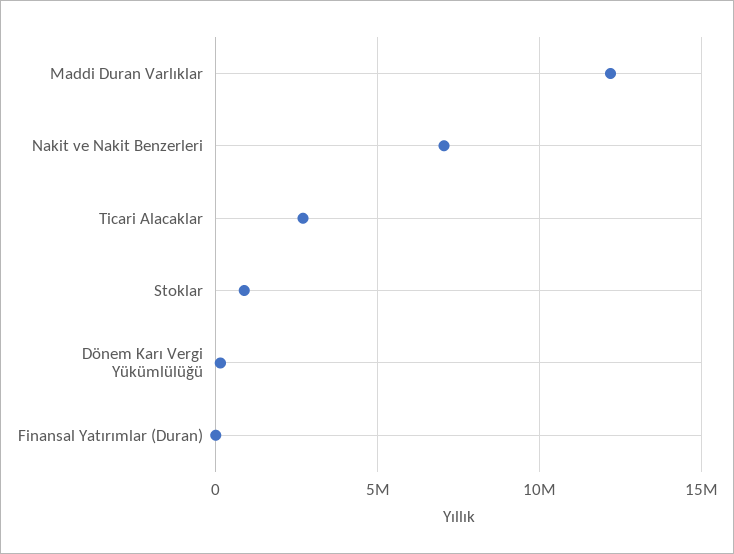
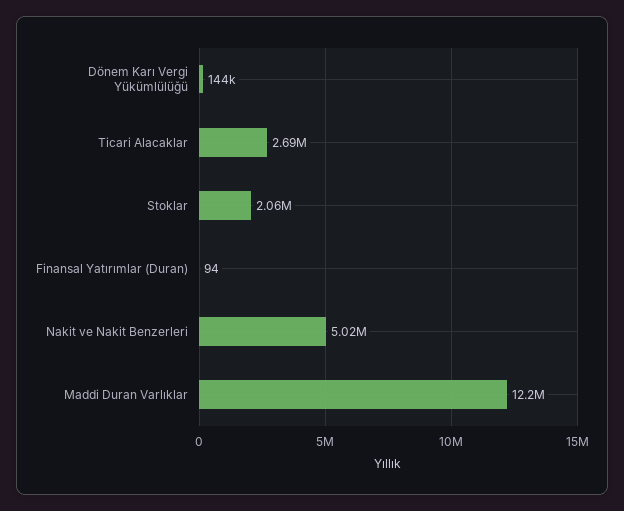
Nakit ve Nakit Benzerleri: 7000000 -> 5020000
Stoklar: 1000000 -> 2060000

